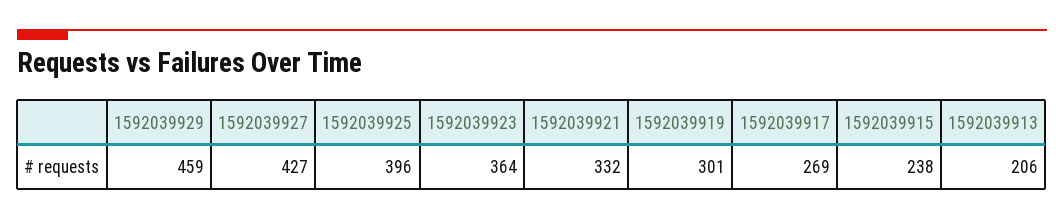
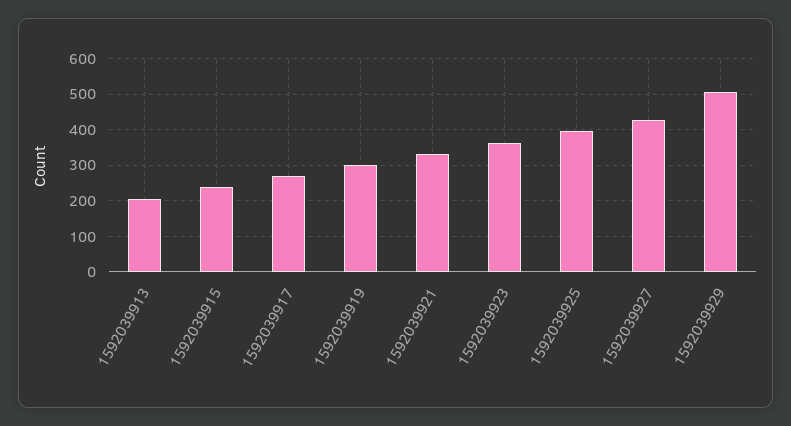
1592039929: 459 -> 500

